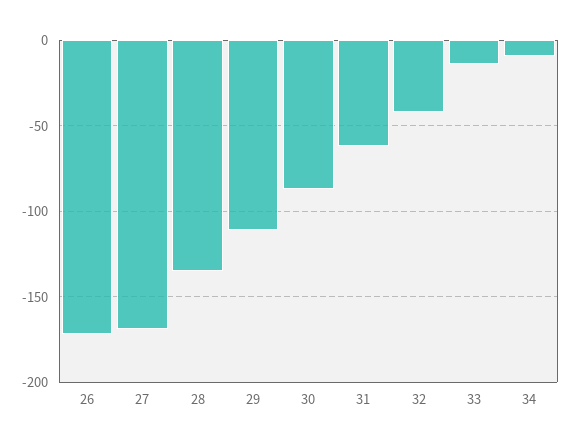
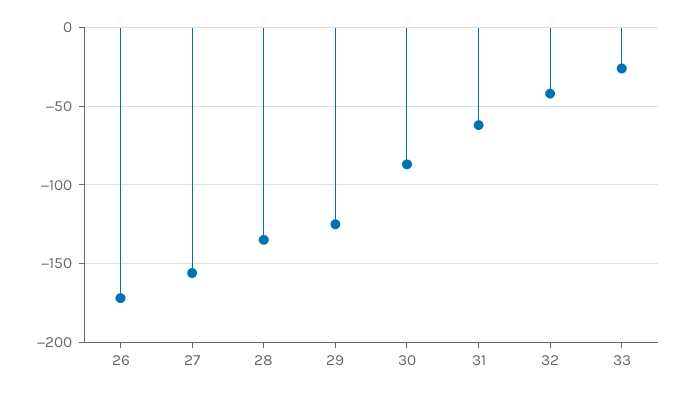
27: -170 -> -155
29: -110 -> -125
33: -15 -> -25
34: -10 -> none

